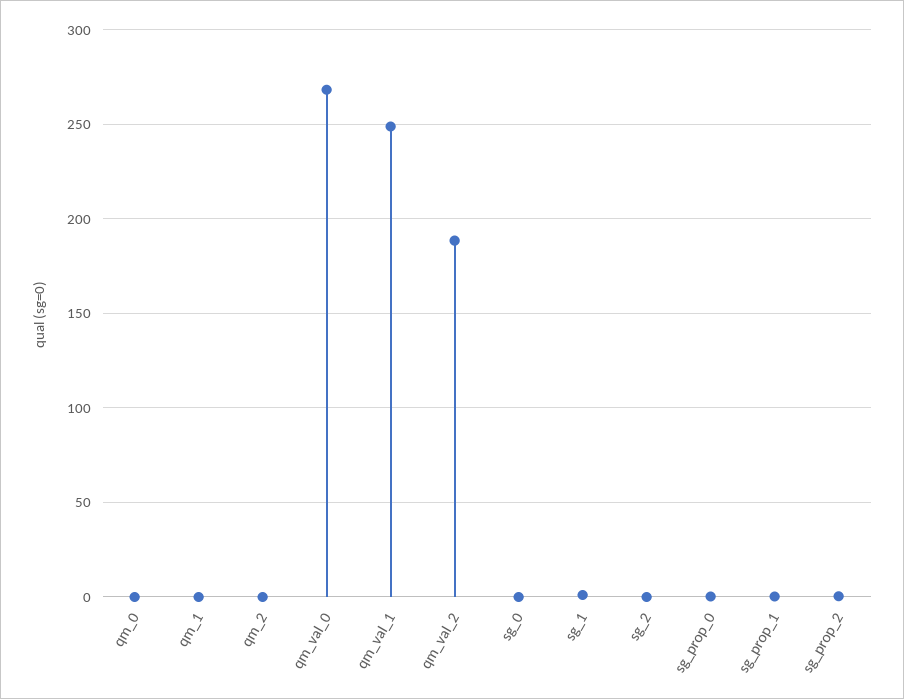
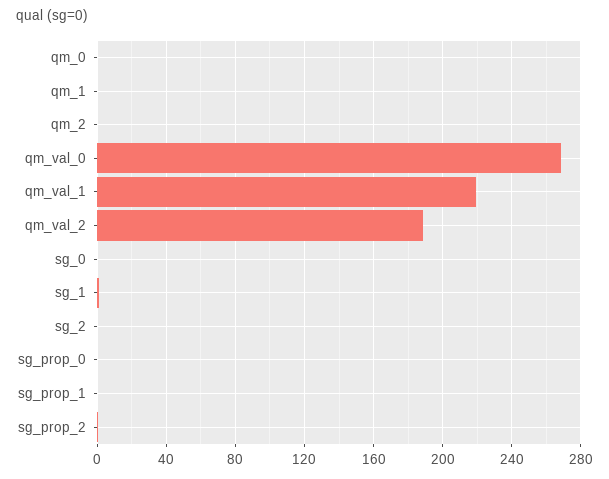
qm_val_1: 250 -> 220

